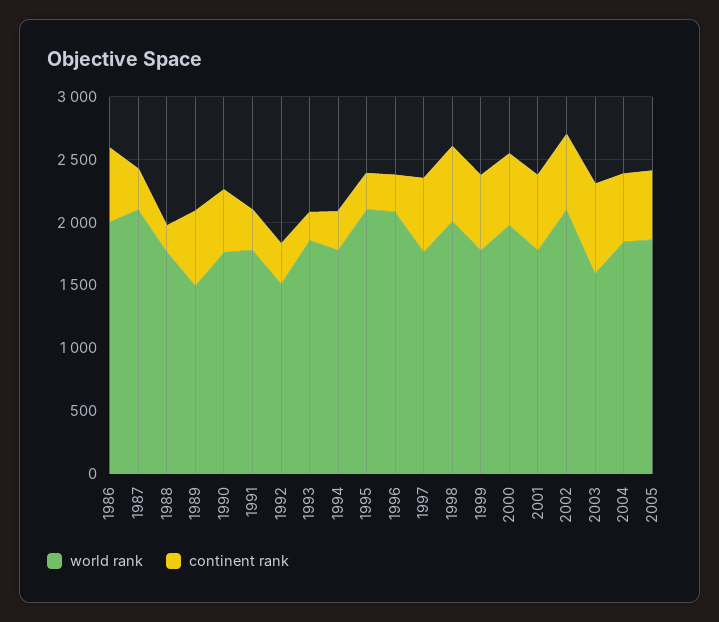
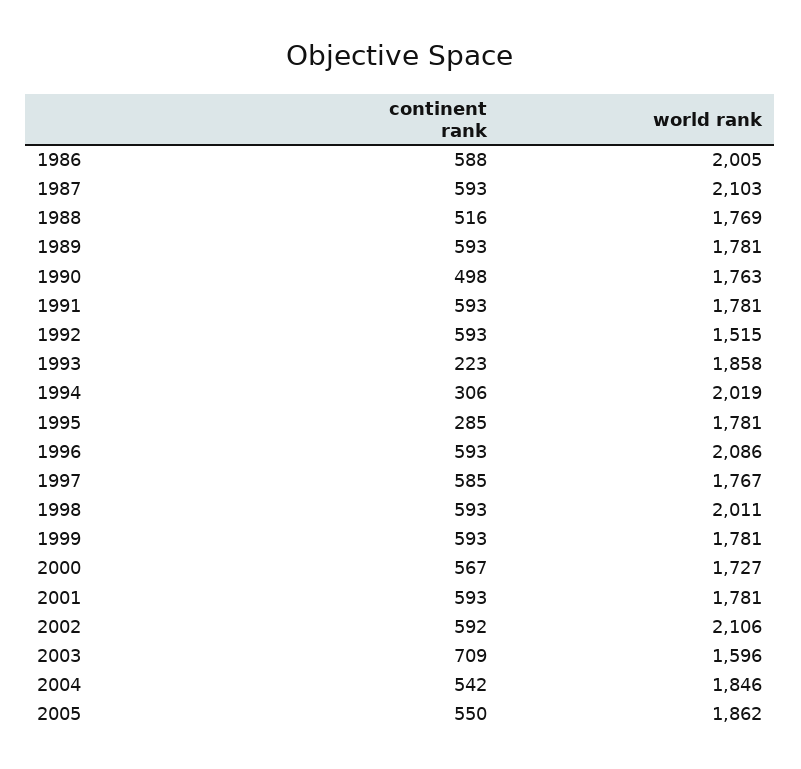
continent rank, 1987: 300 -> 593
continent rank, 1988: 200 -> 516
world rank, 1989: 1500 -> 1781
continent rank, 1991: 300 -> 593
continent rank, 1992: 300 -> 593
world rank, 1994: 1800 -> 2019
world rank, 1995: 2100 -> 1781
continent rank, 1996: 300 -> 593
world rank, 2000: 2000 -> 1727

